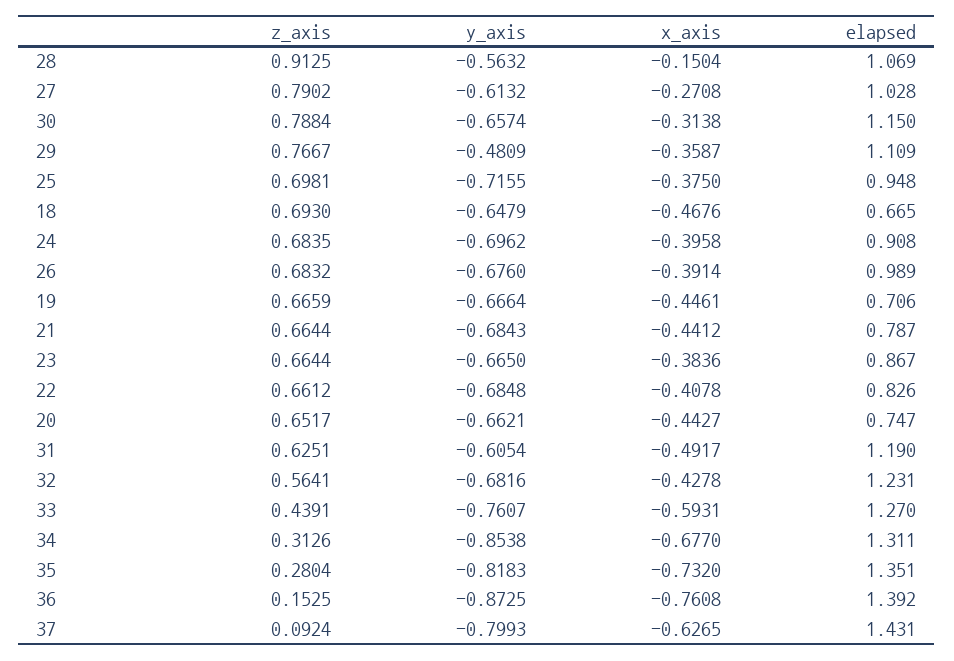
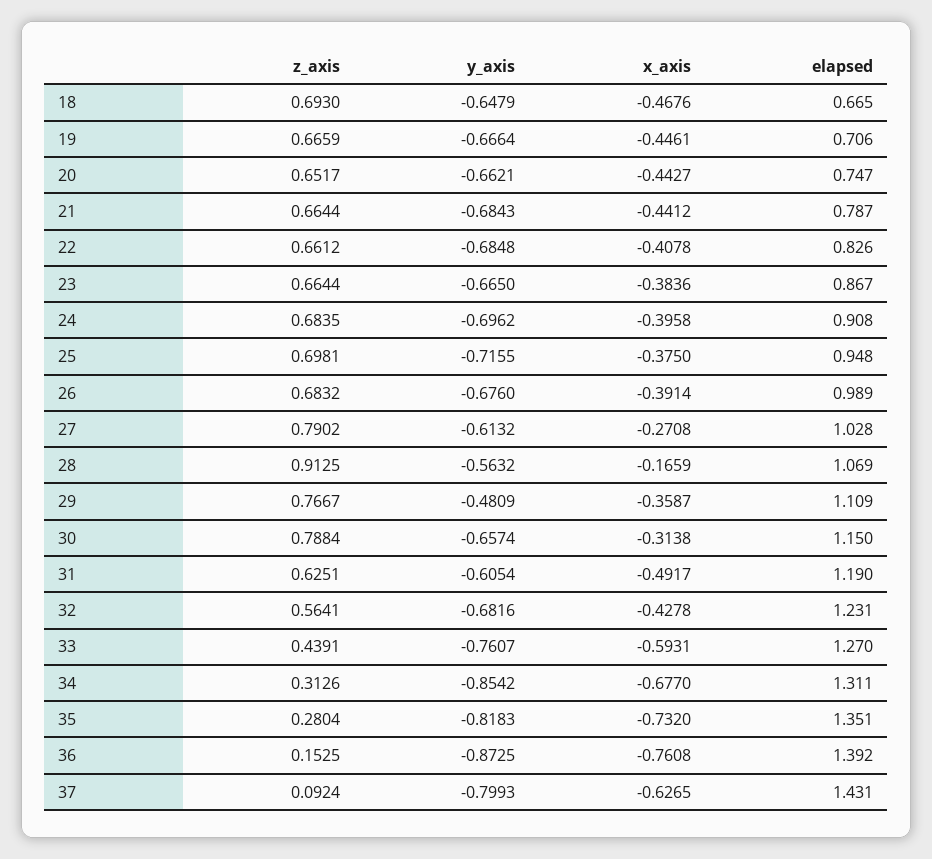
x_axis, 28: -0.1504 -> -0.1659
y_axis, 34: -0.8538 -> -0.8542

